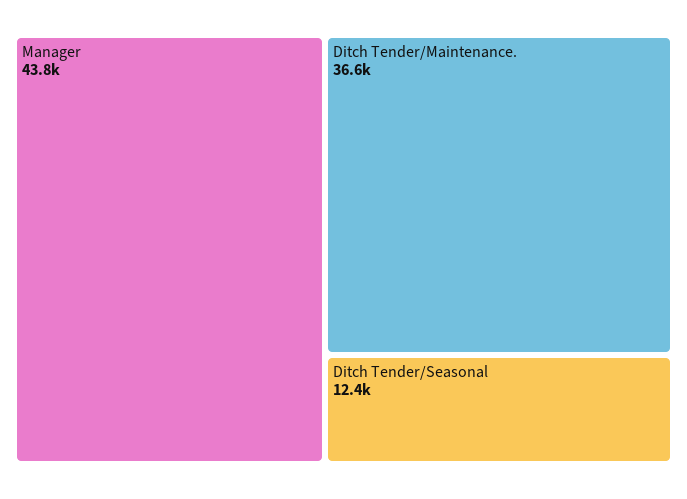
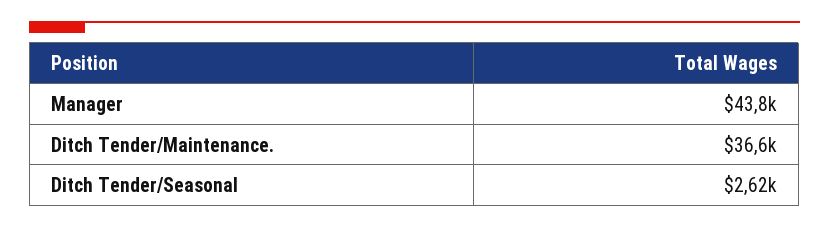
Ditch Tender/Seasonal: 12400 -> 2620

